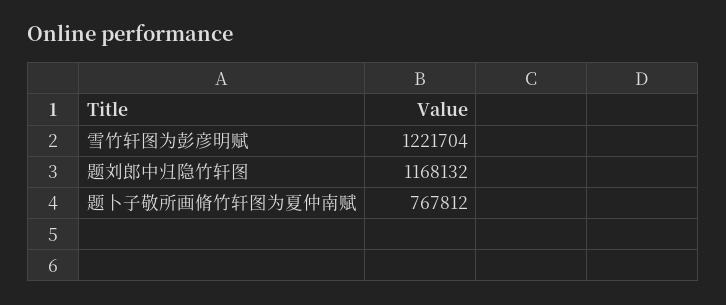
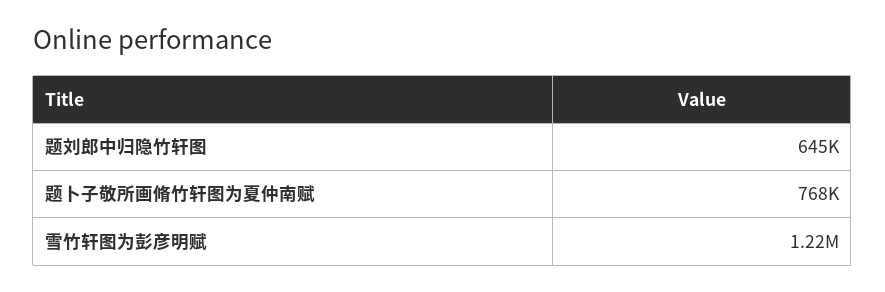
题刘郎中归隐竹轩图: 1168132 -> 645000

